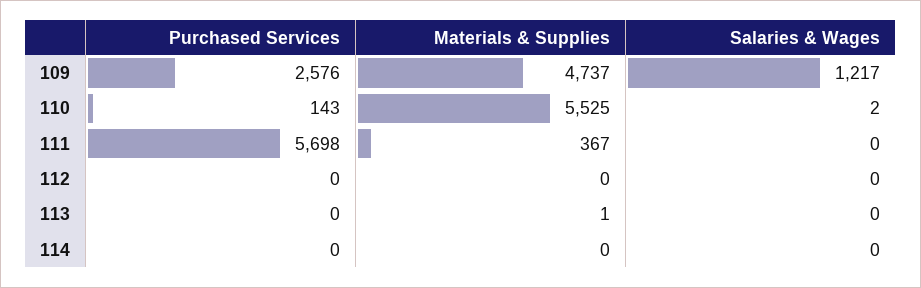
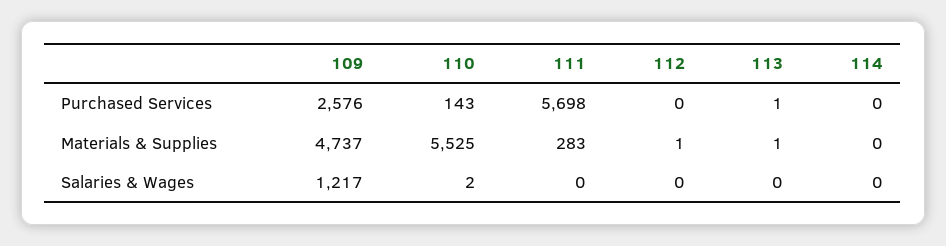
Materials & Supplies, 111: 367 -> 283
Materials & Supplies, 112: 0 -> 1
Purchased Services, 113: 0 -> 1

